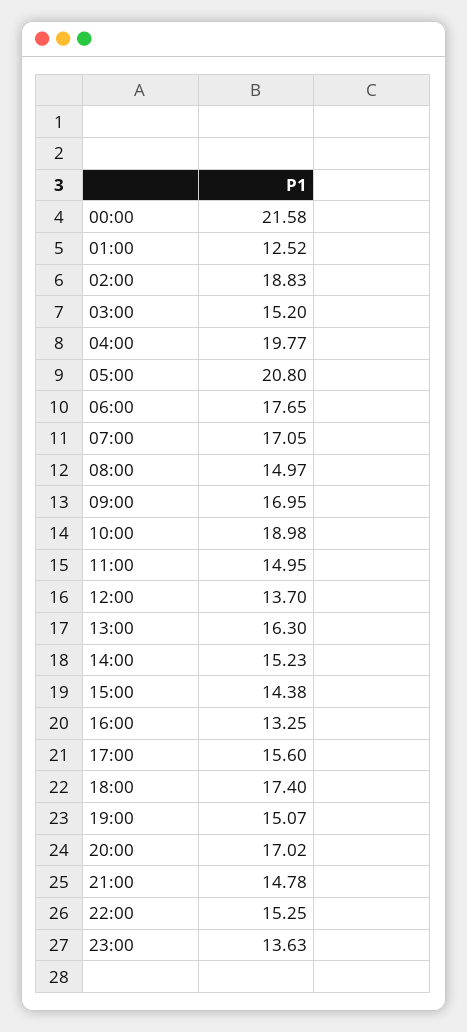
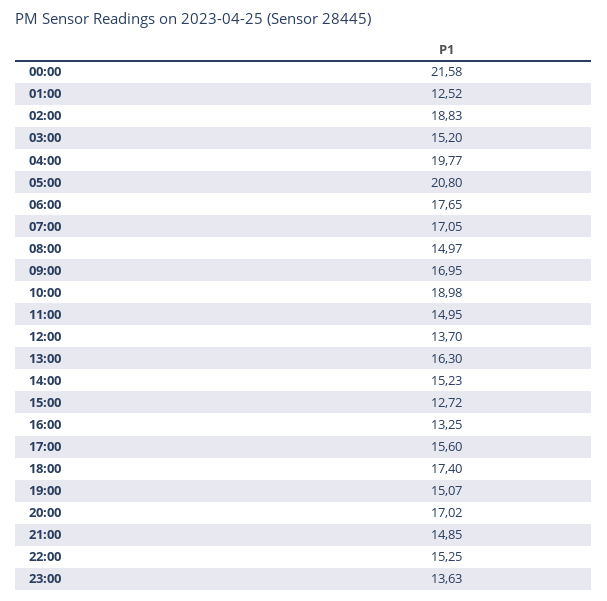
15:00: 14.38 -> 12.72
21:00: 14.78 -> 14.85

